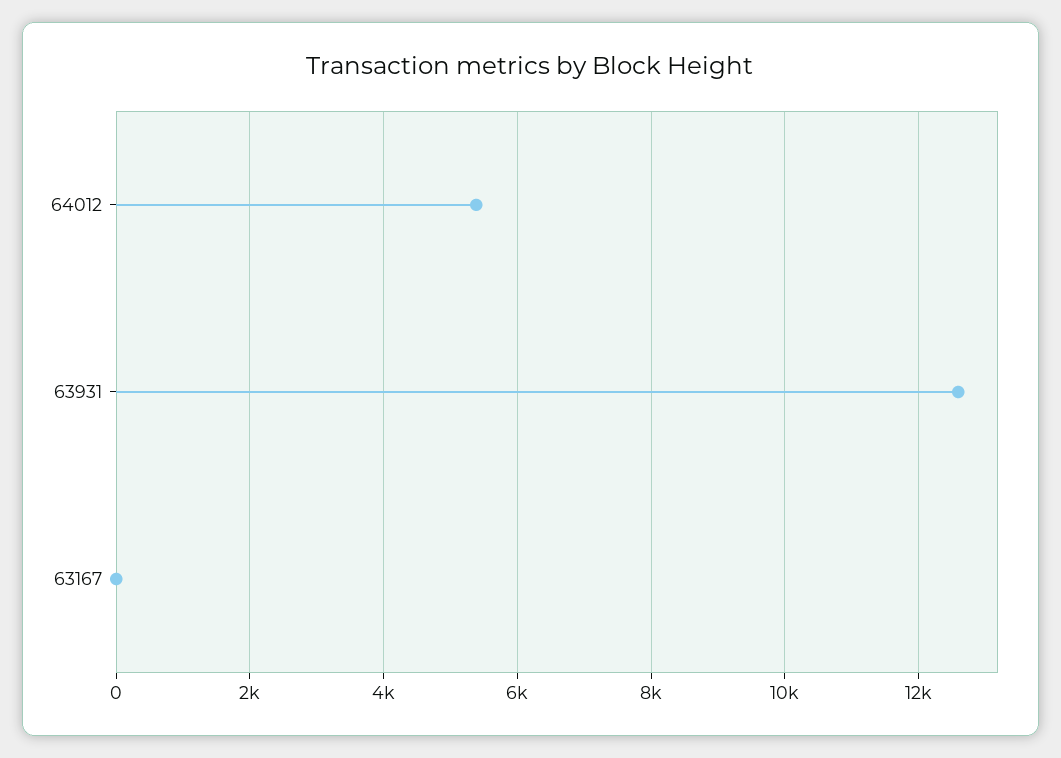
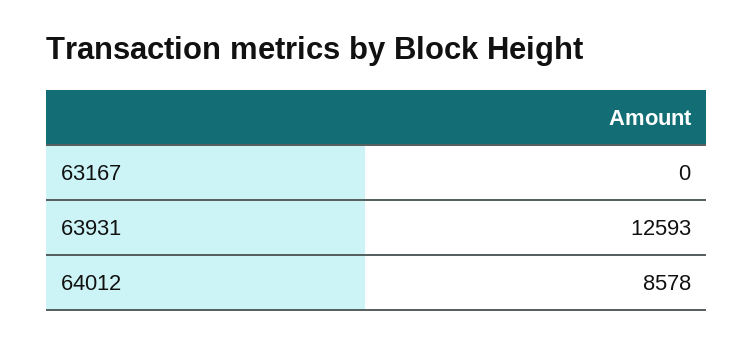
64012: 5400 -> 8578

